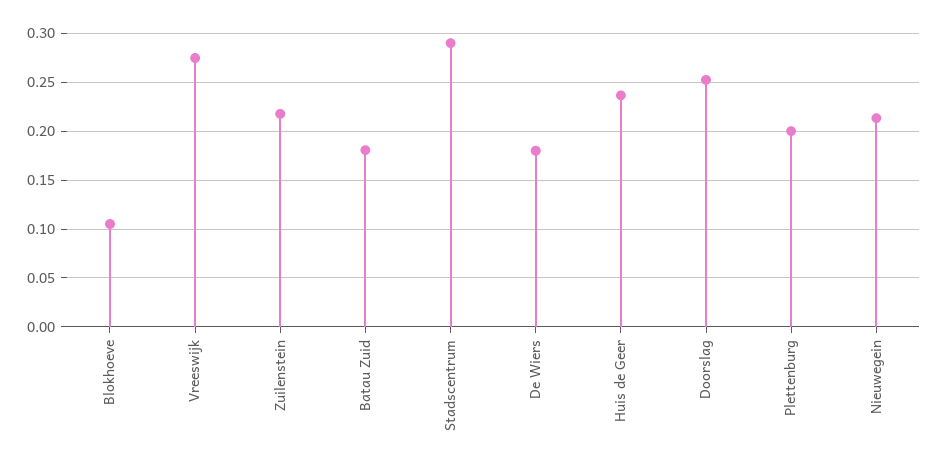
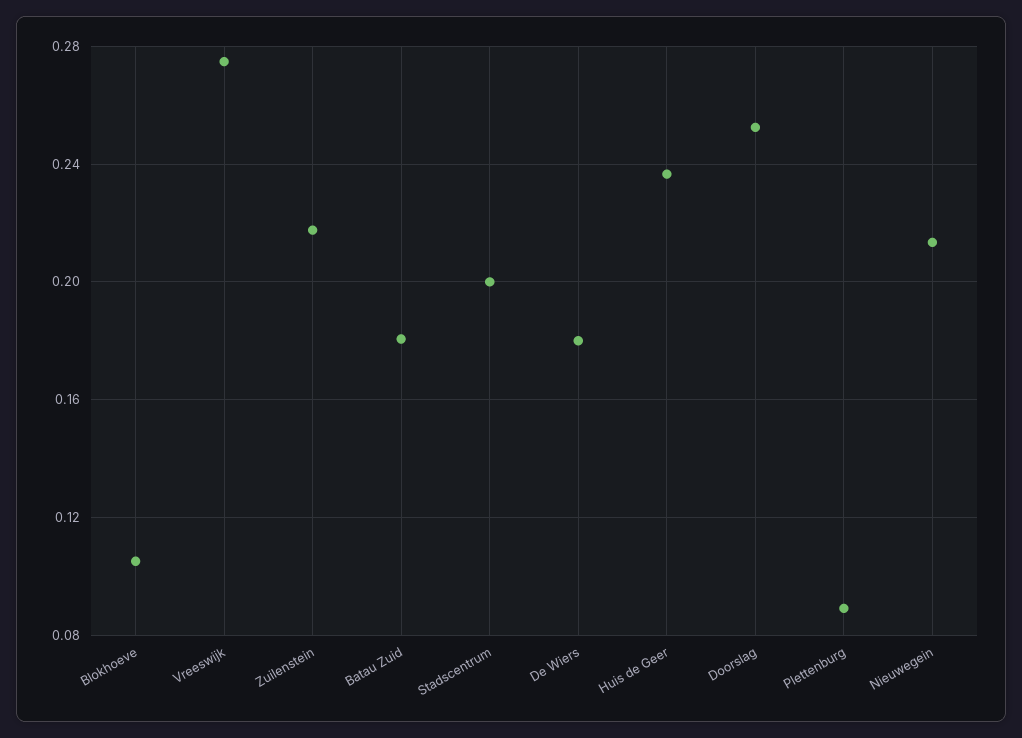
Stadscentrum: 0.29 -> 0.2
Plettenburg: 0.2 -> 0.09

